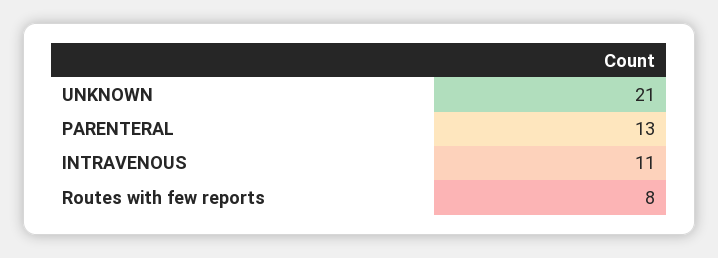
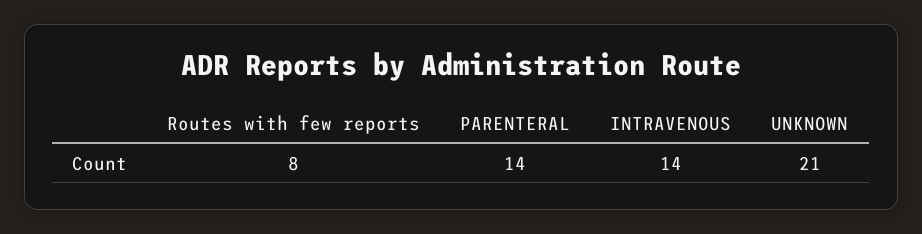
PARENTERAL: 13 -> 14
INTRAVENOUS: 11 -> 14

